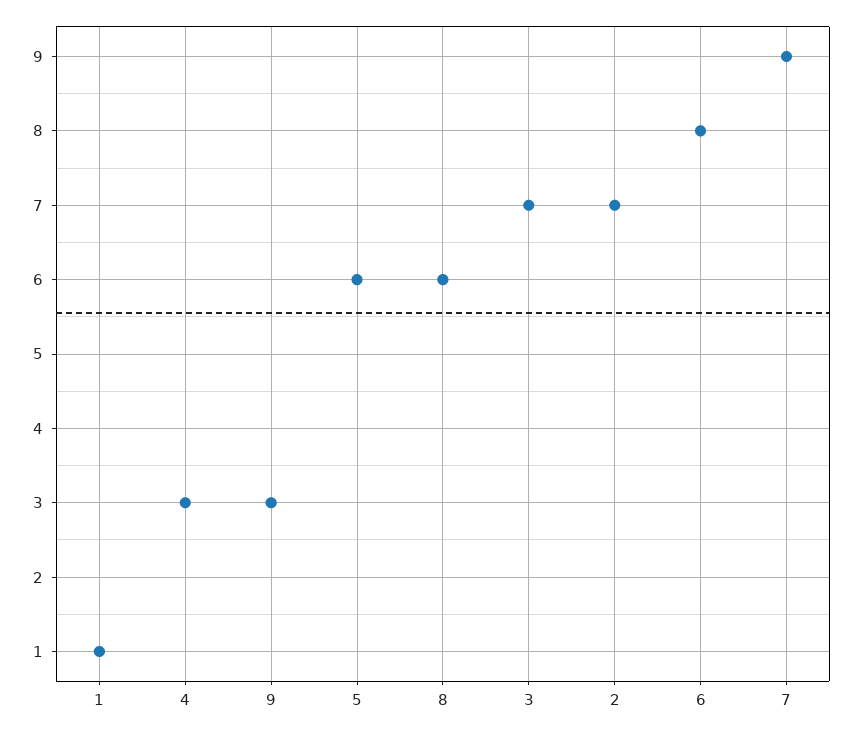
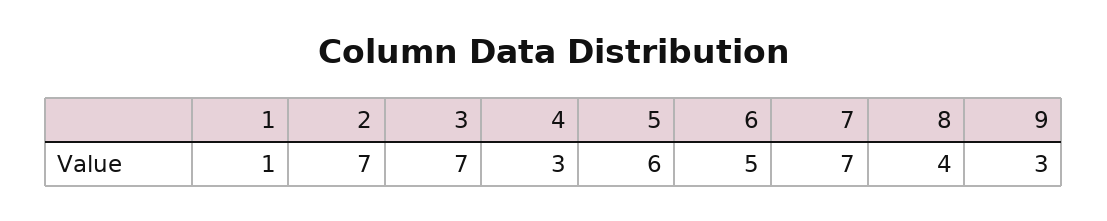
8: 6 -> 4
6: 8 -> 5
7: 9 -> 7

